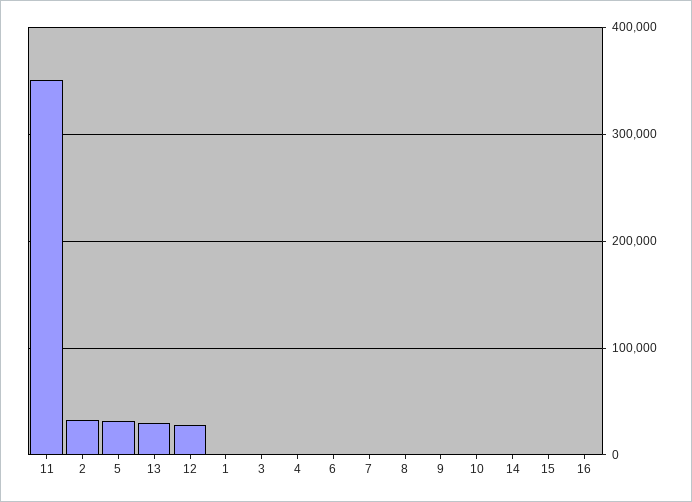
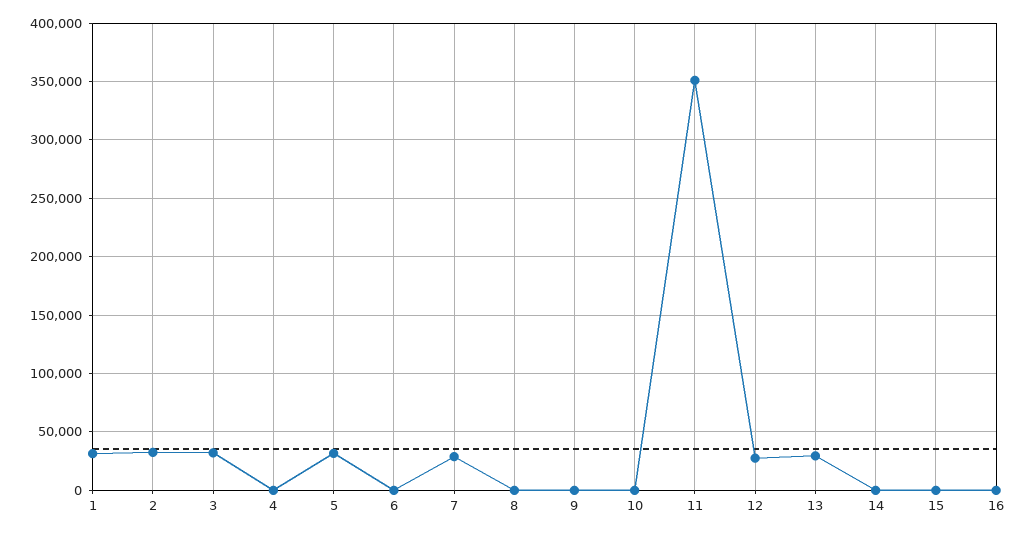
1: 0 -> 30000
3: 0 -> 30000
7: 0 -> 30000

